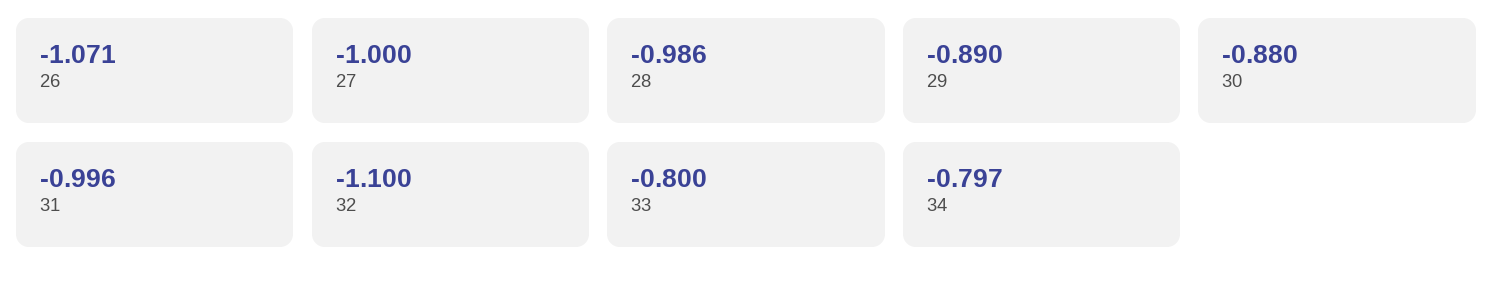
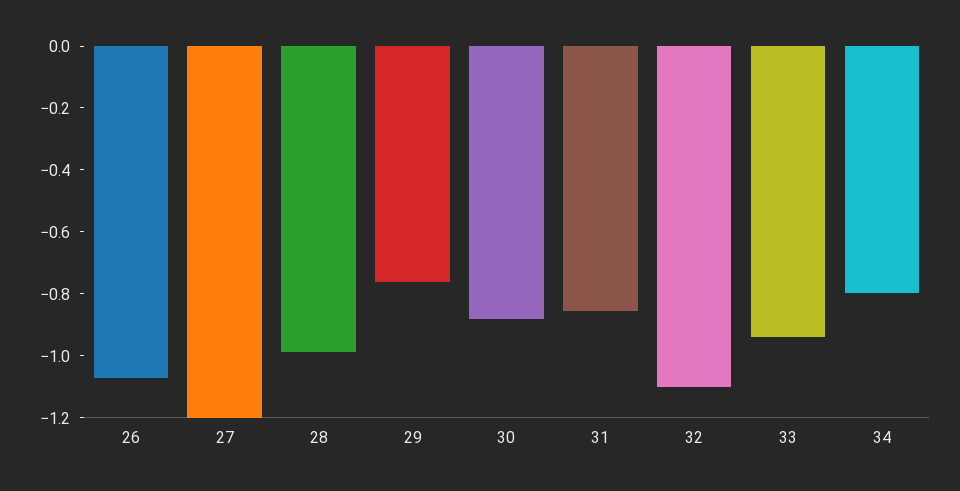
27: -1 -> -1.2
29: -0.89 -> -0.75
31: -0.996 -> -0.85
33: -0.8 -> -0.95

